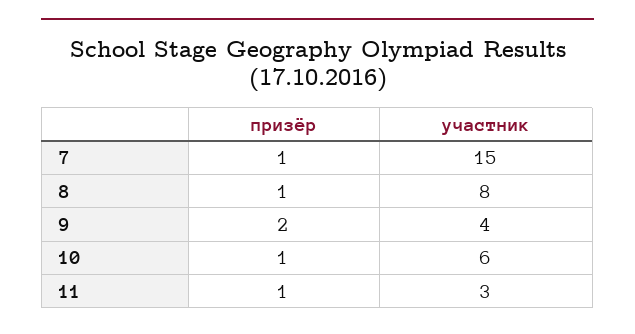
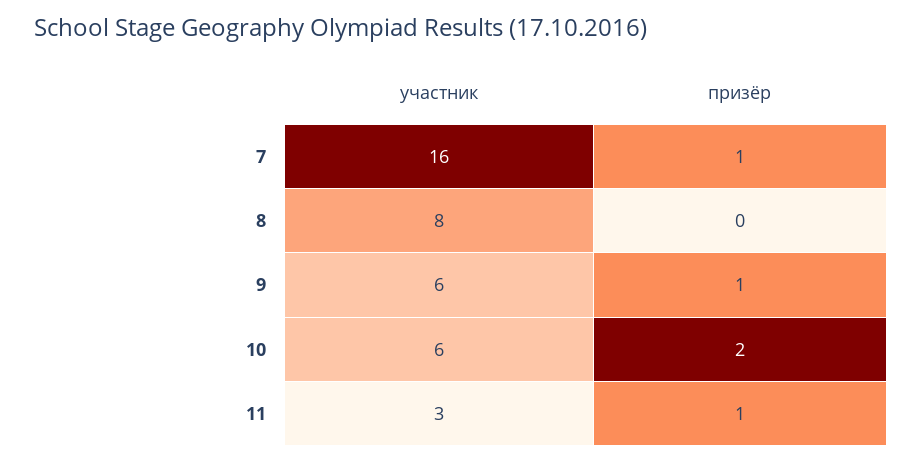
участник, 7: 15 -> 16
призёр, 8: 1 -> 0
призёр, 9: 2 -> 1
участник, 9: 4 -> 6
призёр, 10: 1 -> 2

